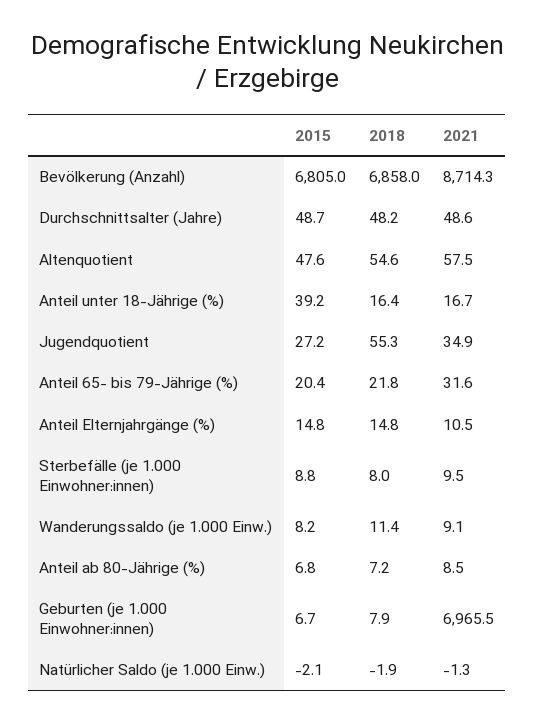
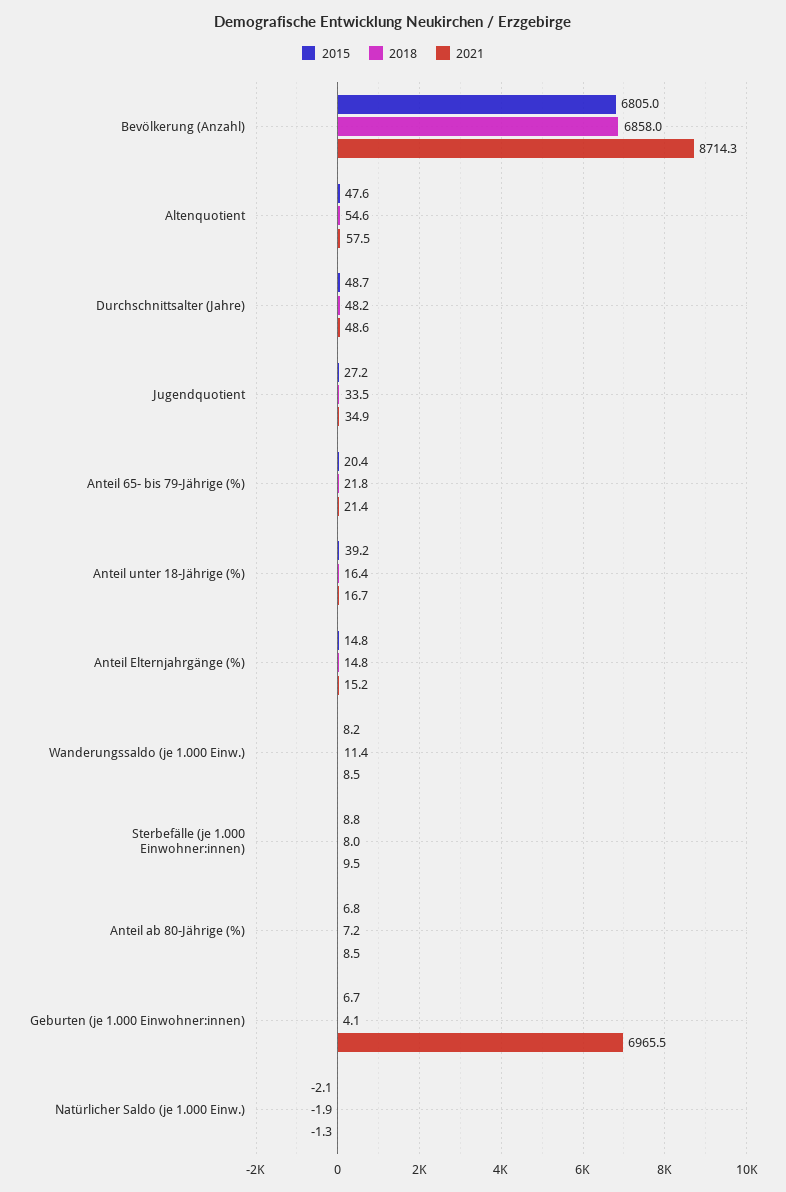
2018, Jugendquotient: 55.3 -> 33.5
2021, Anteil 65- bis 79-Jährige (%): 31.6 -> 21.4
2021, Anteil Elternjahrgänge (%): 10.5 -> 15.2
2021, Wanderungssaldo (je 1.000 Einw.): 9.1 -> 8.5
2018, Geburten (je 1.000 Einwohner:innen): 7.9 -> 4.1

